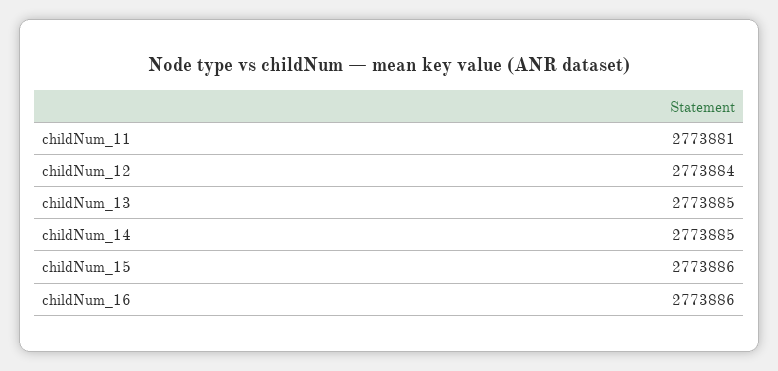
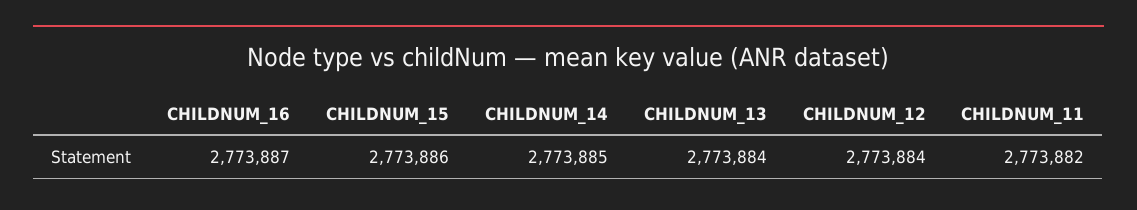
childNum_11: 2773881 -> 2773882
childNum_13: 2773885 -> 2773884
childNum_16: 2773886 -> 2773887

